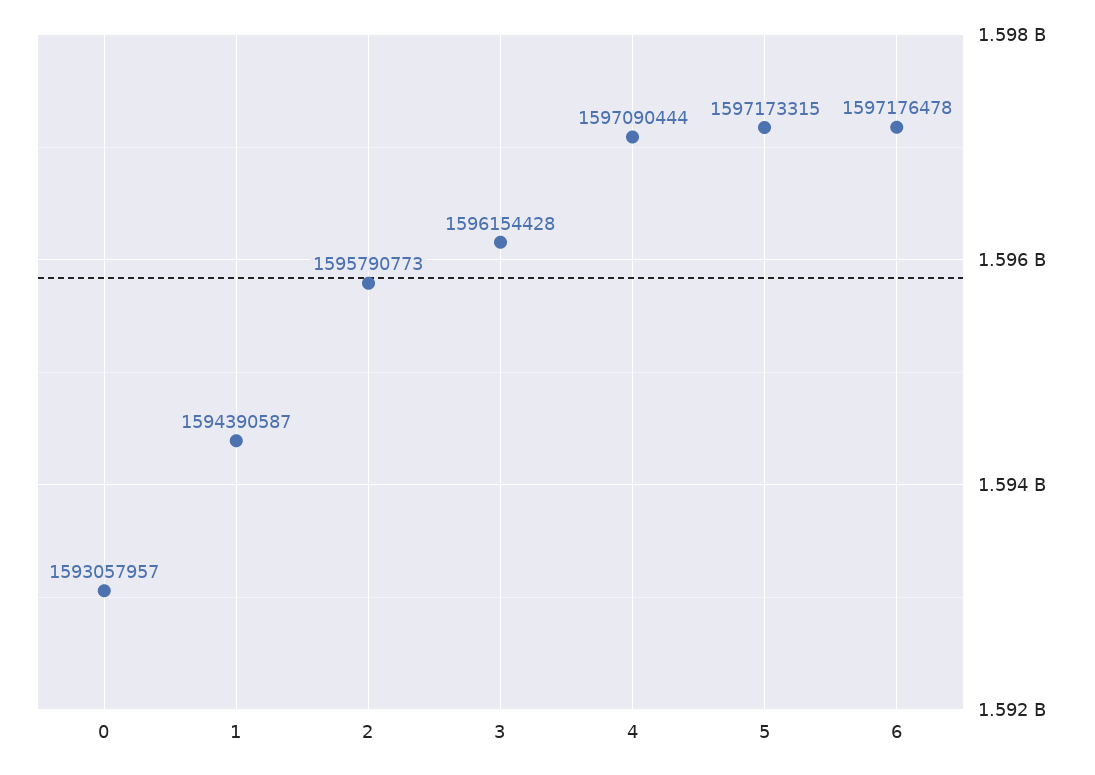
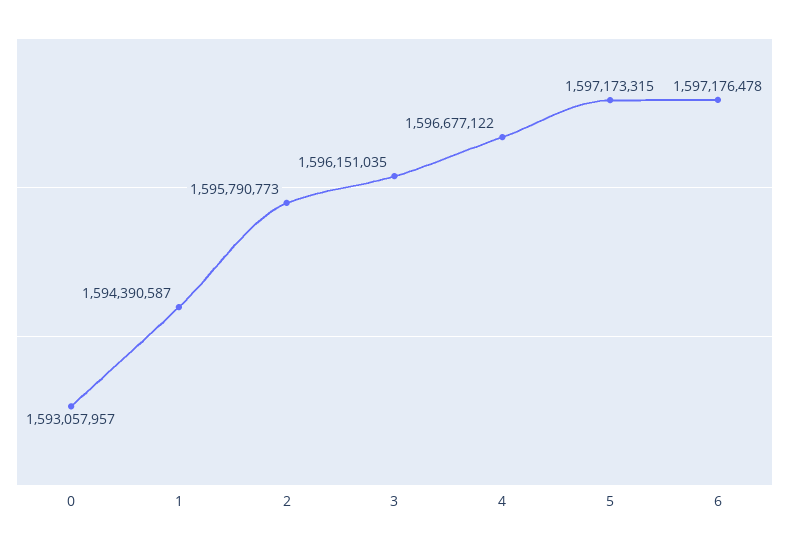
3: 1596154428 -> 1596151035
4: 1597090444 -> 1596677122

